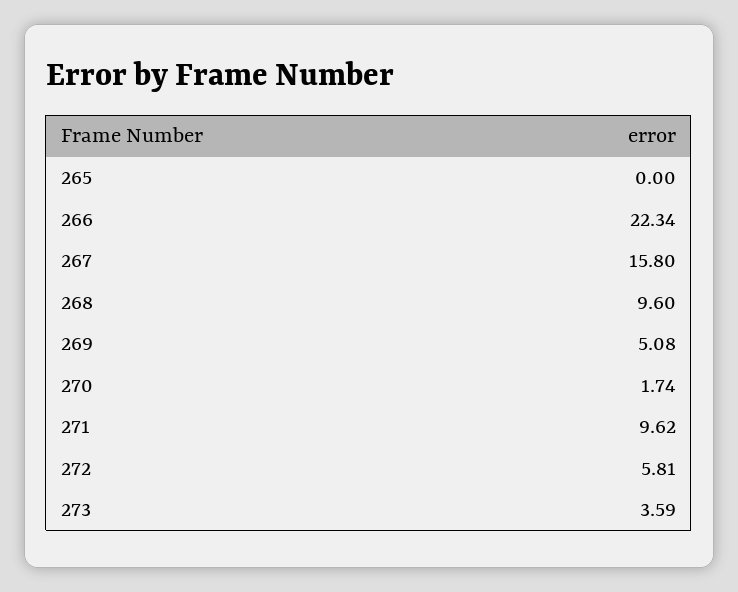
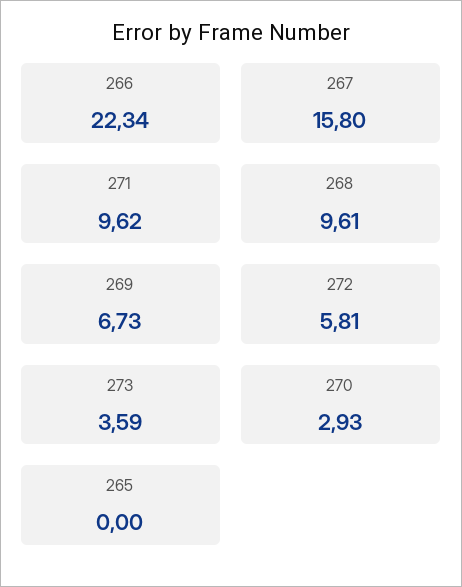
268: 9.6 -> 9.61
269: 5.08 -> 6.73
270: 1.74 -> 2.93

